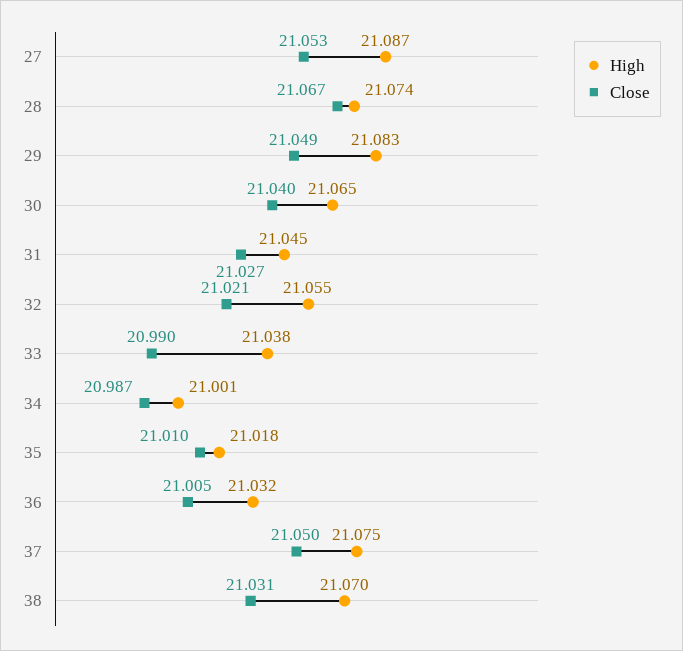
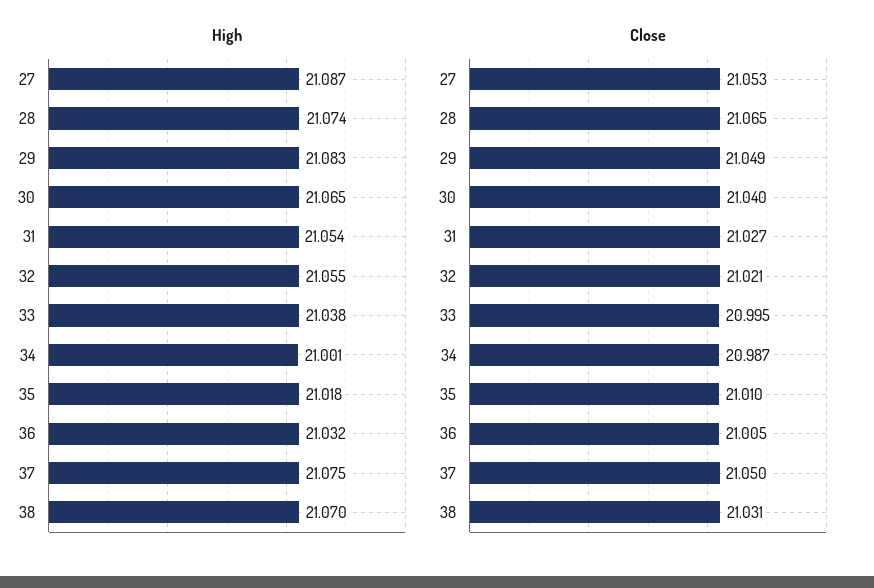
Close, 28: 21.067 -> 21.065
High, 31: 21.045 -> 21.054
Close, 33: 20.99 -> 20.995

